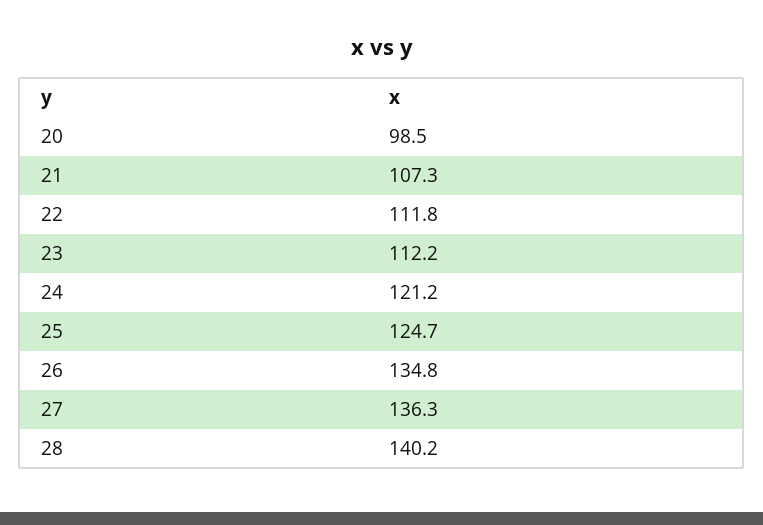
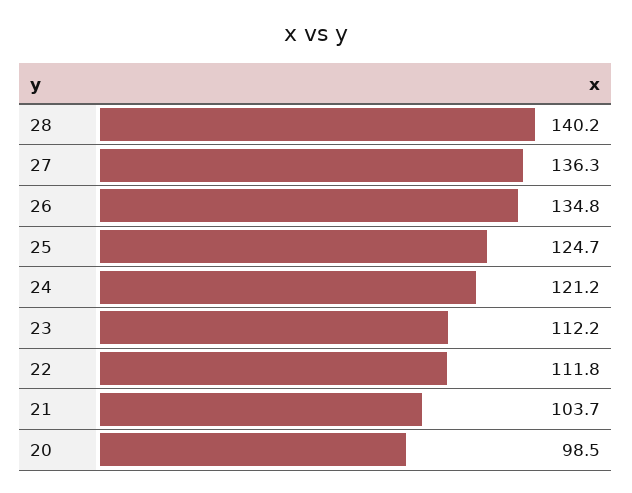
21: 107.3 -> 103.7

